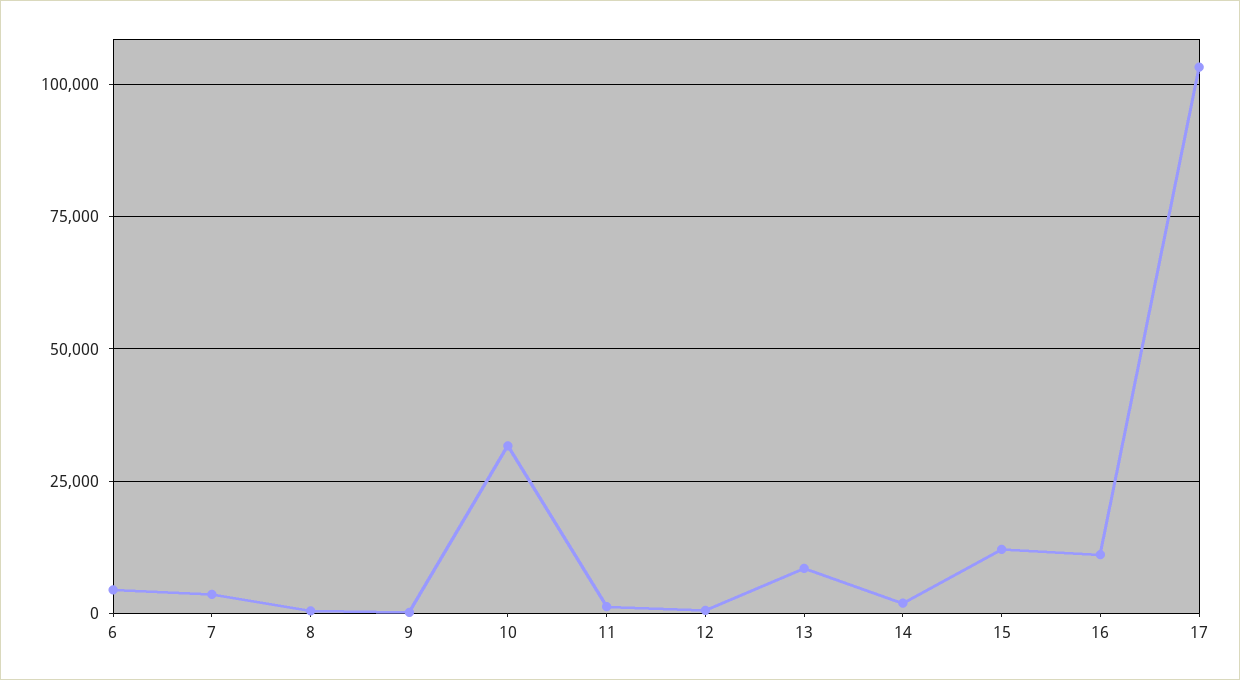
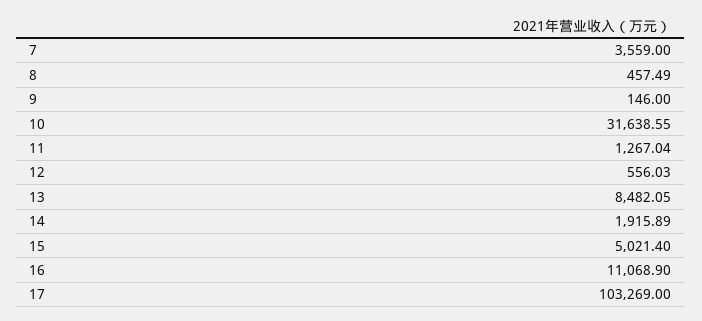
6: 5000 -> none
15: 12500 -> 5021.4

